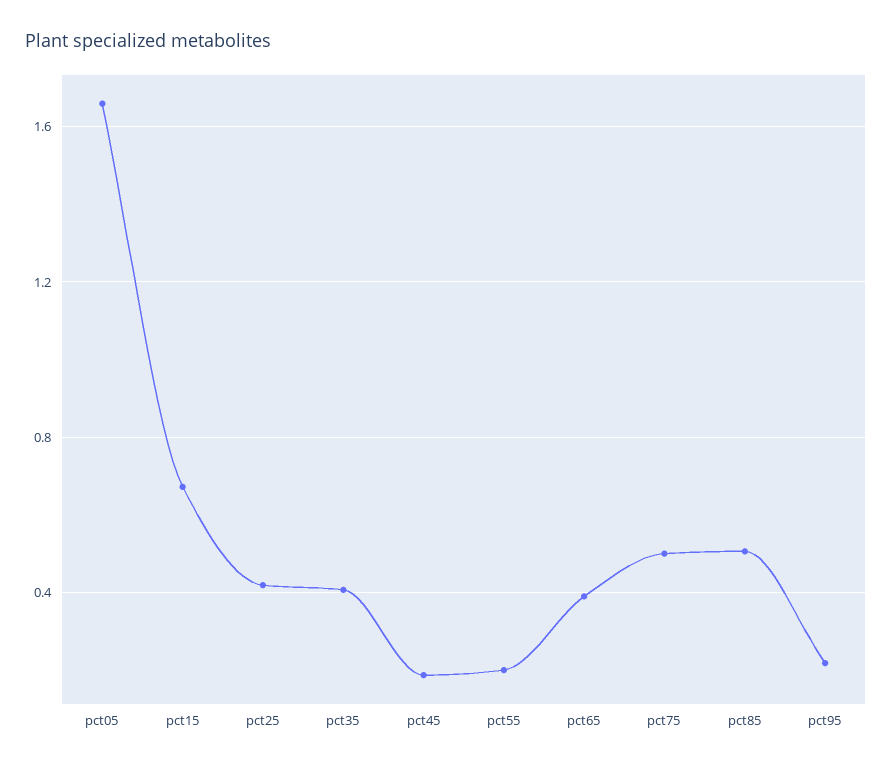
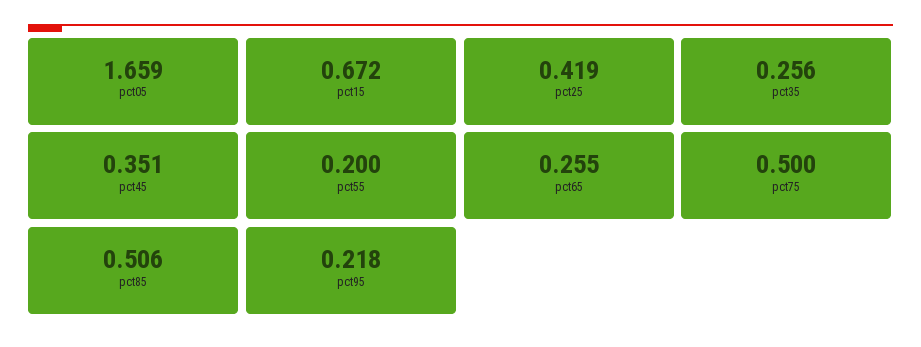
pct35: 0.4 -> 0.256
pct45: 0.2 -> 0.351
pct65: 0.4 -> 0.255

